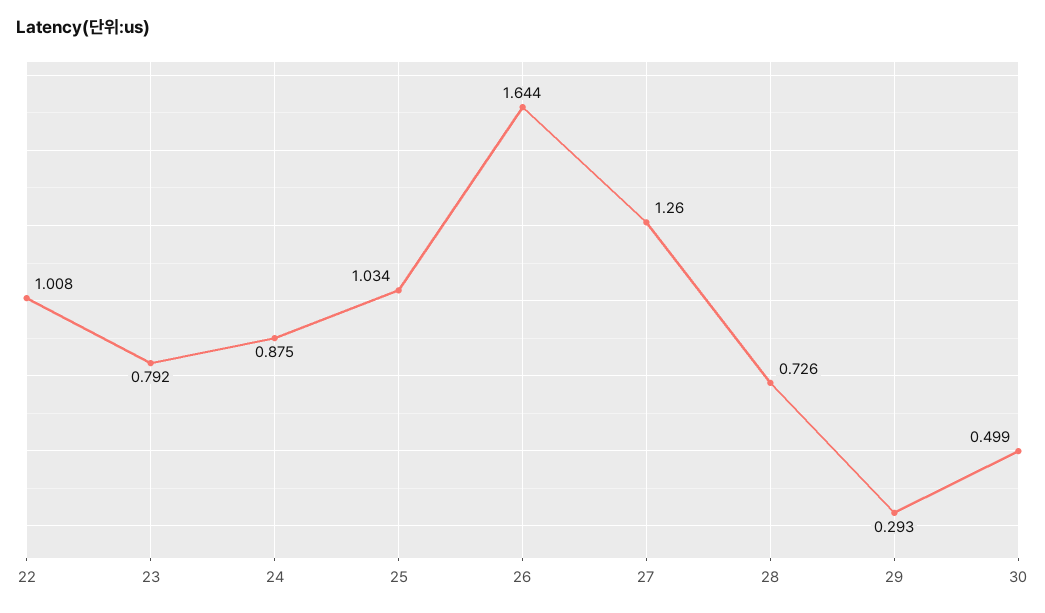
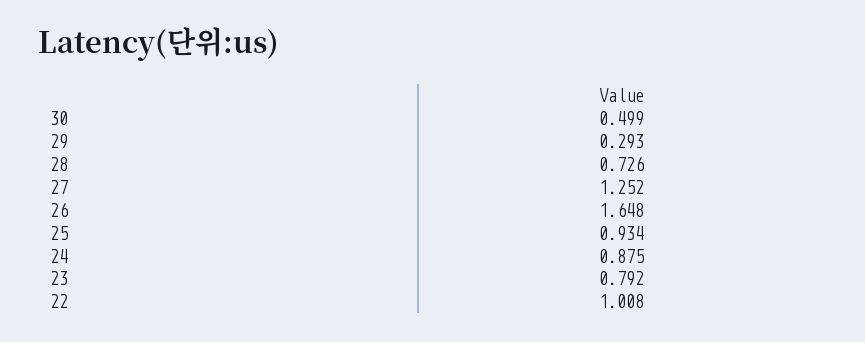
25: 1.034 -> 0.934
26: 1.644 -> 1.648
27: 1.26 -> 1.252

